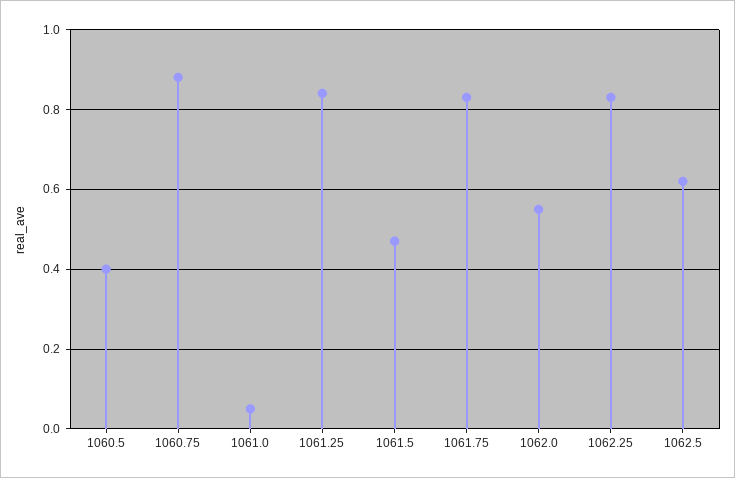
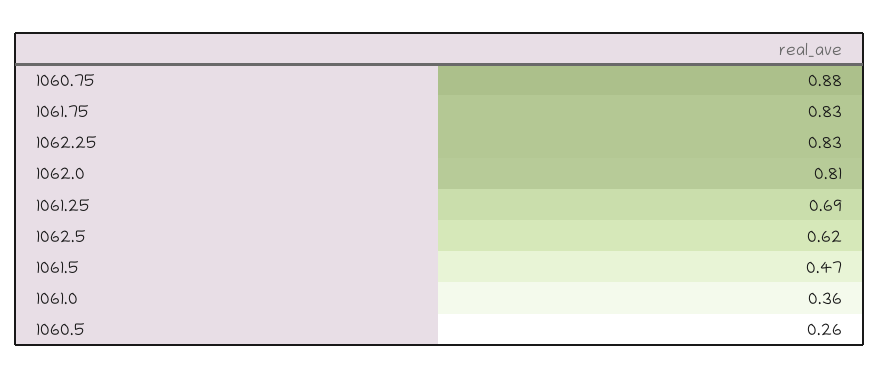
1060.5: 0.4 -> 0.26
1061.0: 0.05 -> 0.36
1061.25: 0.85 -> 0.69
1062.0: 0.55 -> 0.81

